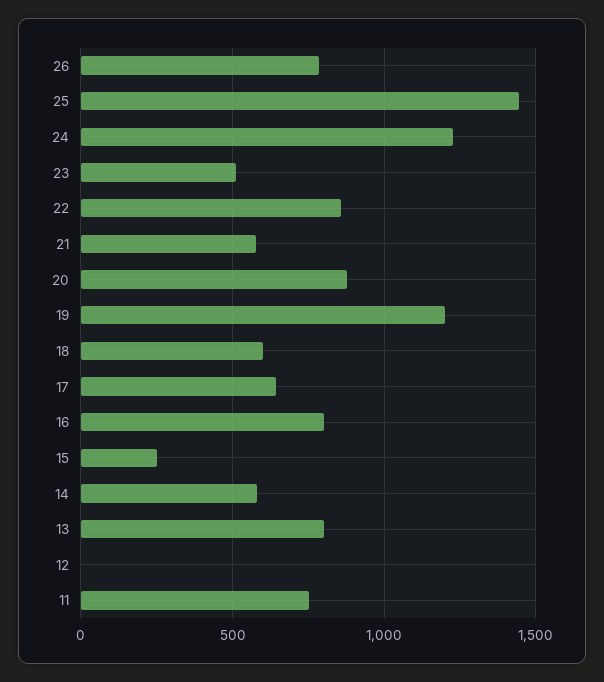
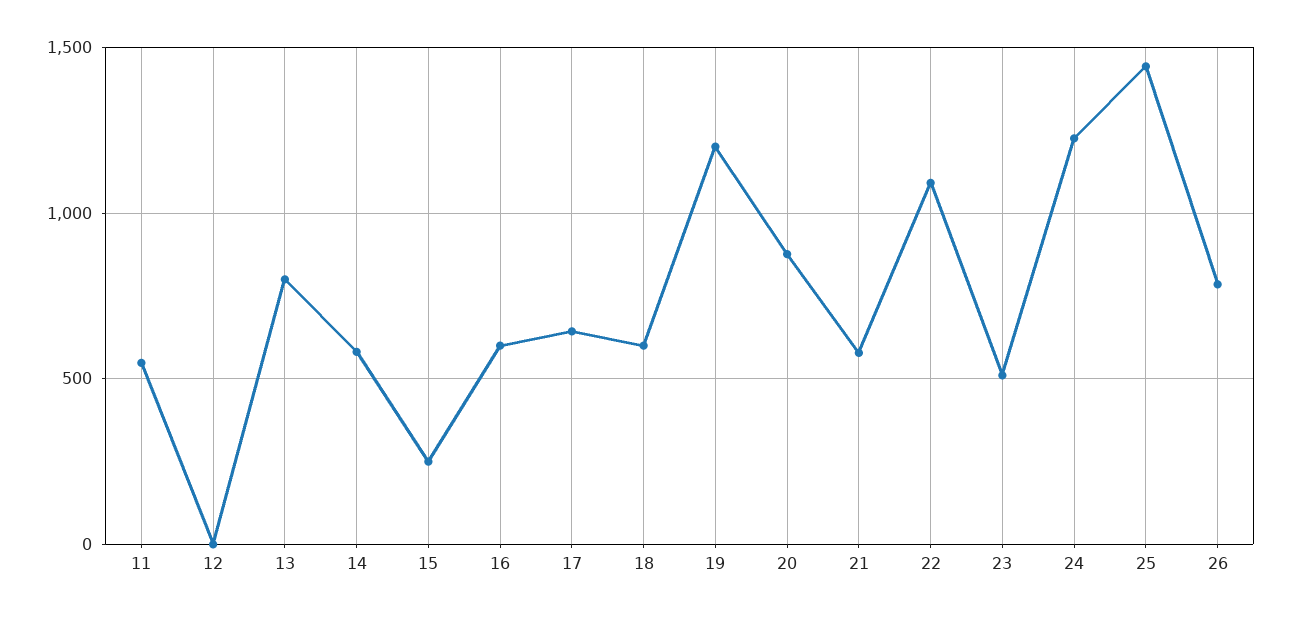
22: 850 -> 1100
16: 800 -> 600
11: 750 -> 550

